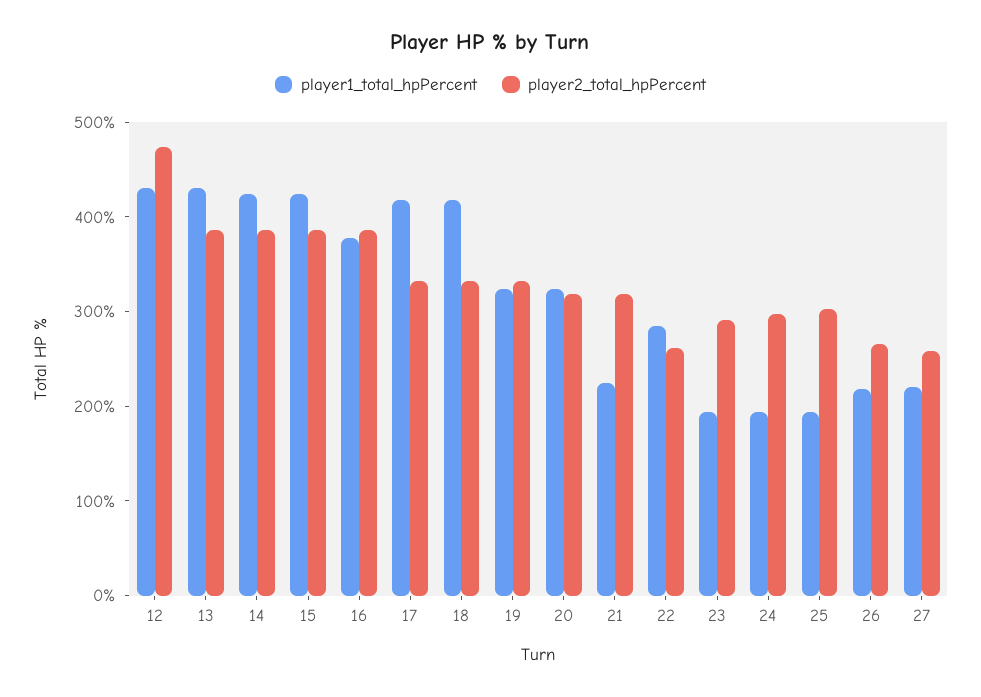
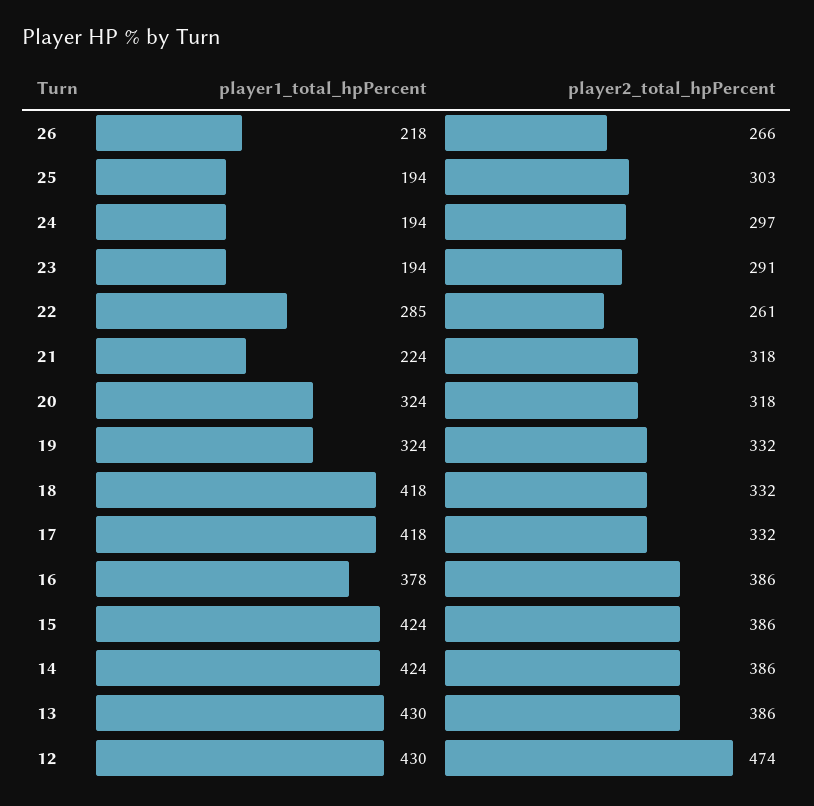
player1_total_hpPercent, 27: 220 -> none
player2_total_hpPercent, 27: 260 -> none

